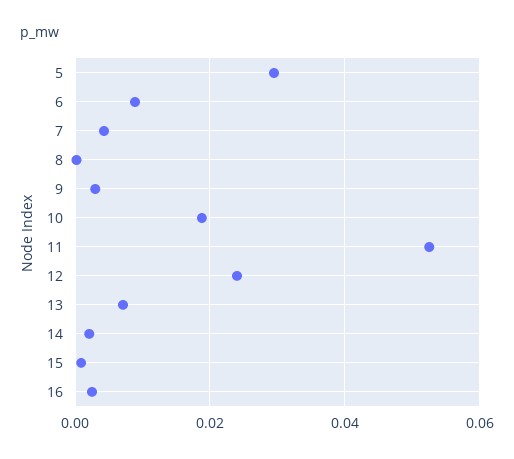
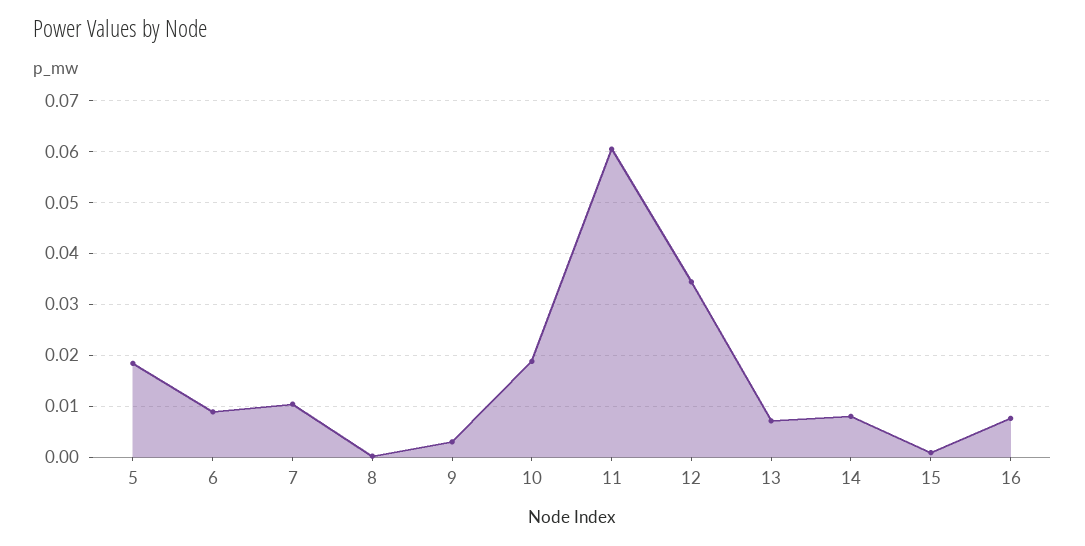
5: 0.03 -> 0.018
7: 0.004 -> 0.01
11: 0.052 -> 0.06
12: 0.024 -> 0.034
14: 0.002 -> 0.008
16: 0.002 -> 0.008

